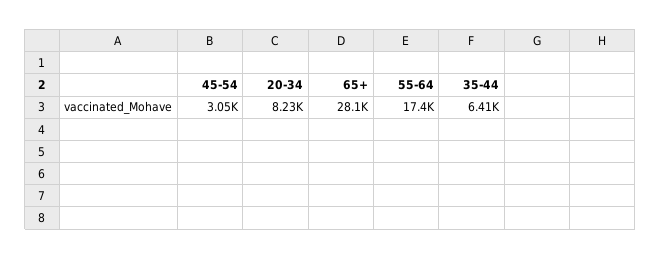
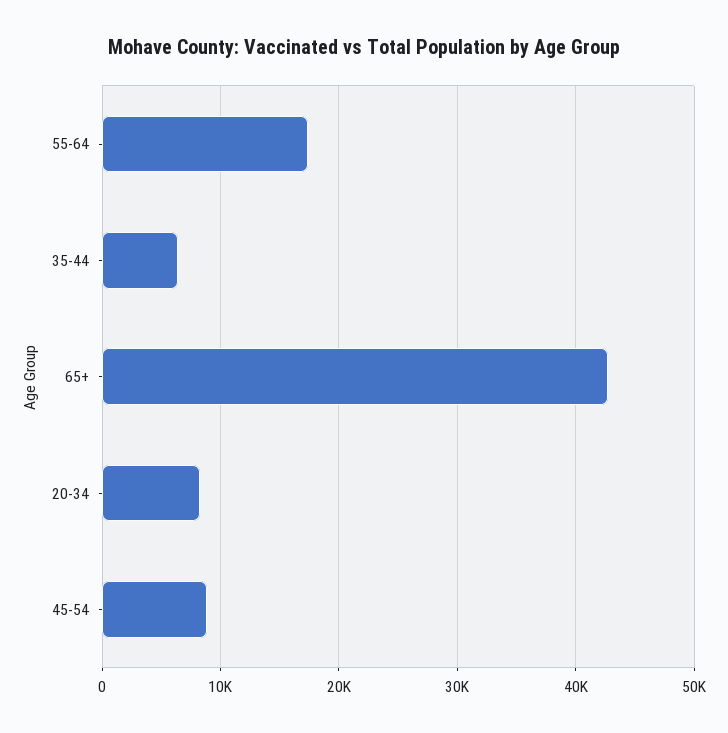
45-54: 3050 -> 9000
65+: 28100 -> 43000

